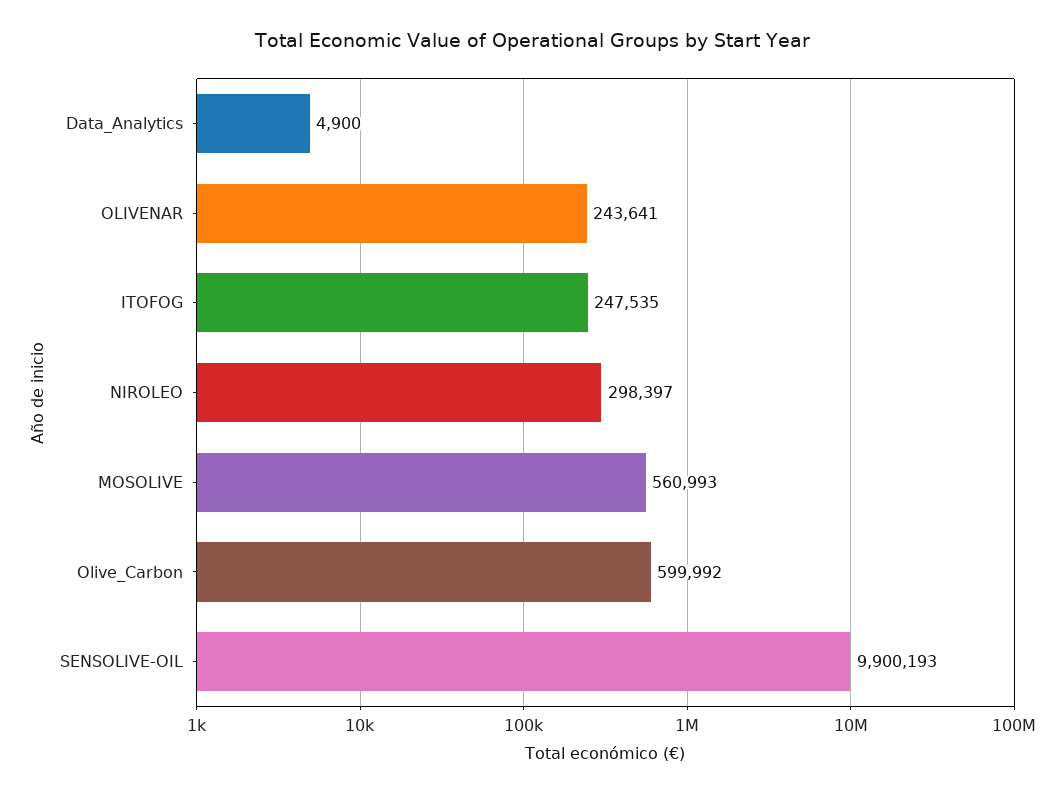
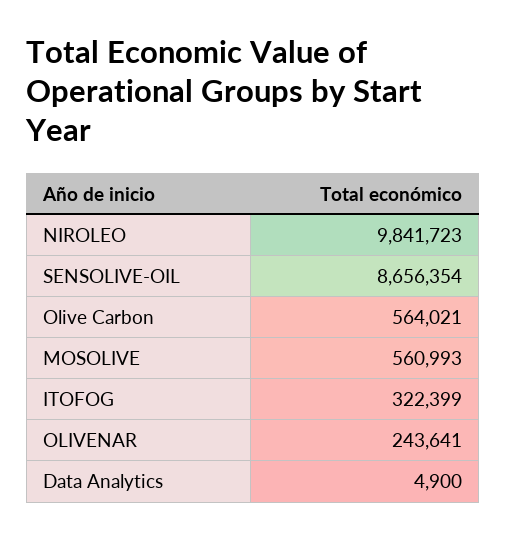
ITOFOG: 247535 -> 322399
NIROLEO: 298397 -> 9841723
Olive_Carbon: 599992 -> 564021
SENSOLIVE-OIL: 9900193 -> 8656354

